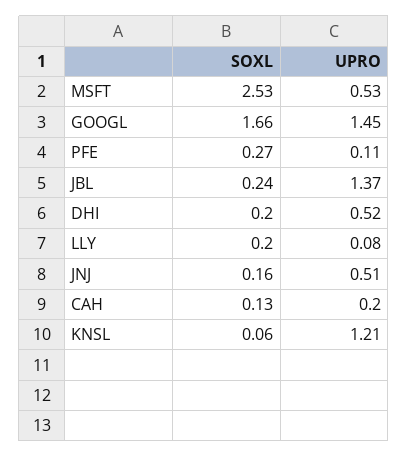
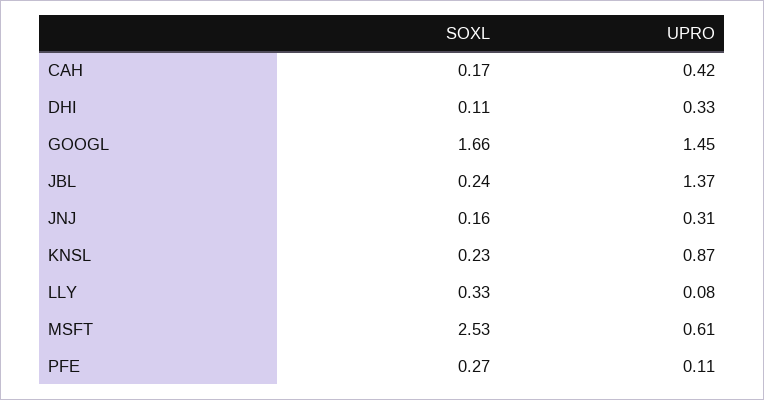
UPRO, MSFT: 0.53 -> 0.61
SOXL, DHI: 0.2 -> 0.11
UPRO, DHI: 0.52 -> 0.33
SOXL, LLY: 0.2 -> 0.33
UPRO, JNJ: 0.51 -> 0.31
SOXL, CAH: 0.13 -> 0.17
UPRO, CAH: 0.2 -> 0.42
SOXL, KNSL: 0.06 -> 0.23
UPRO, KNSL: 1.21 -> 0.87

